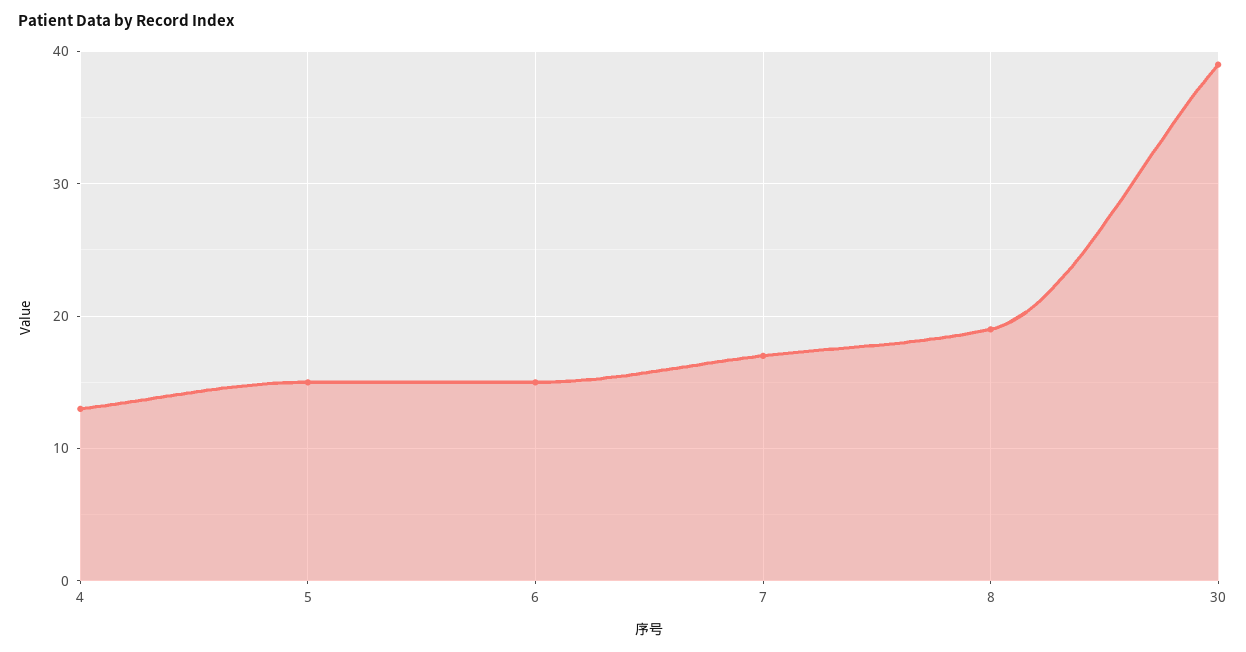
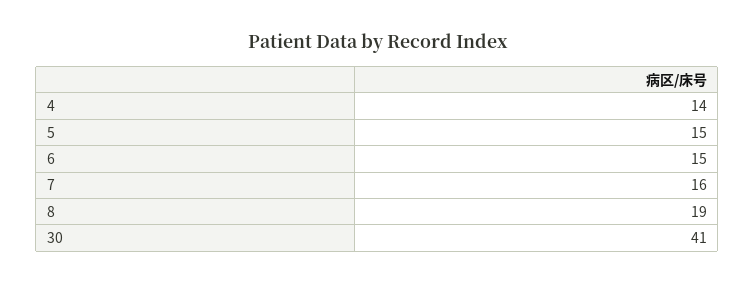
4: 13 -> 14
7: 17 -> 16
30: 39 -> 41

